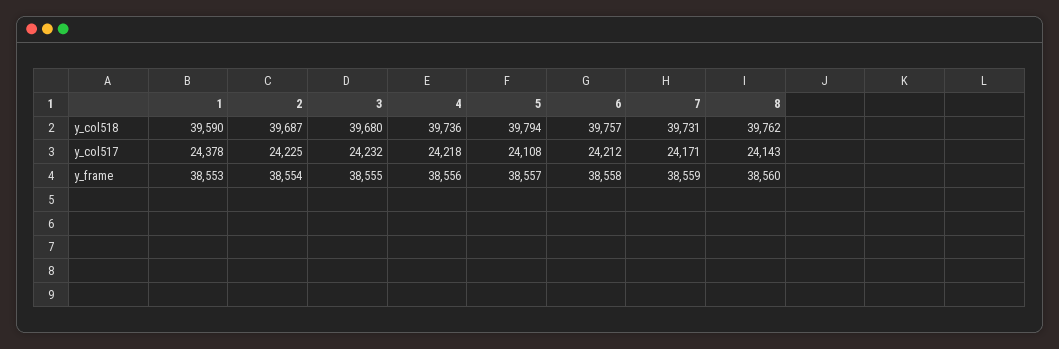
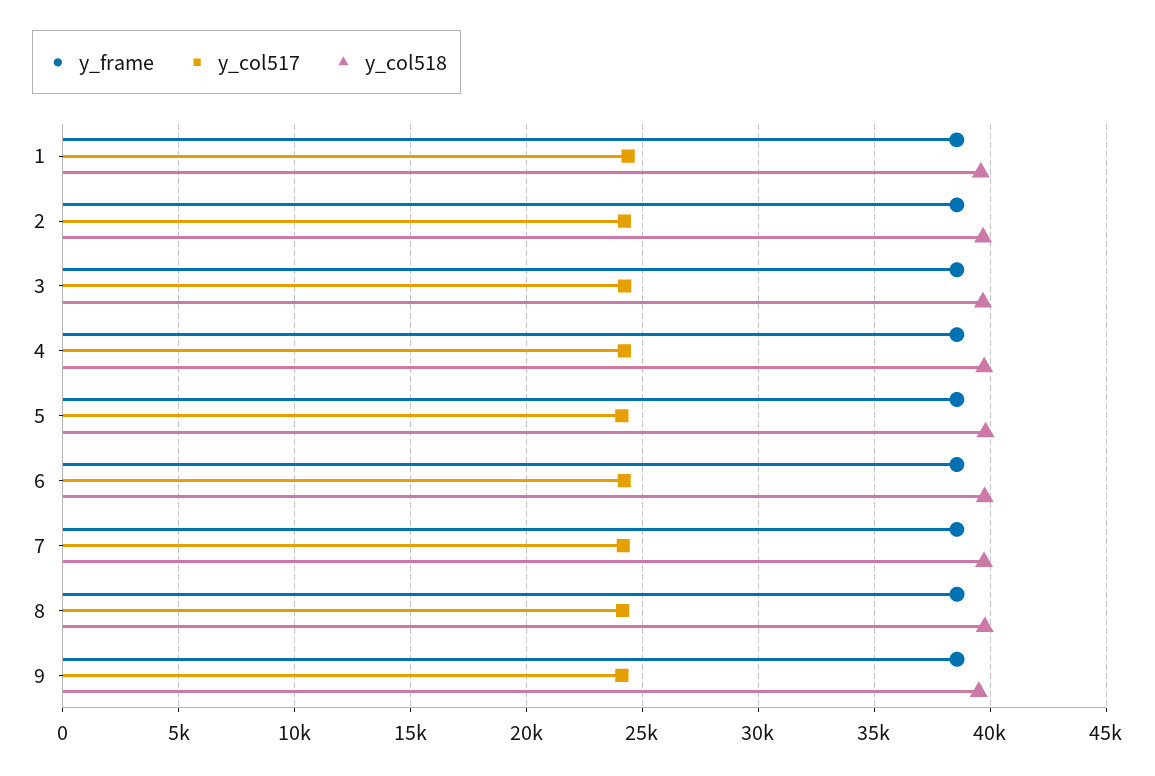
y_frame, 9: none -> 38500
y_col517, 9: none -> 24000
y_col518, 9: none -> 39500

